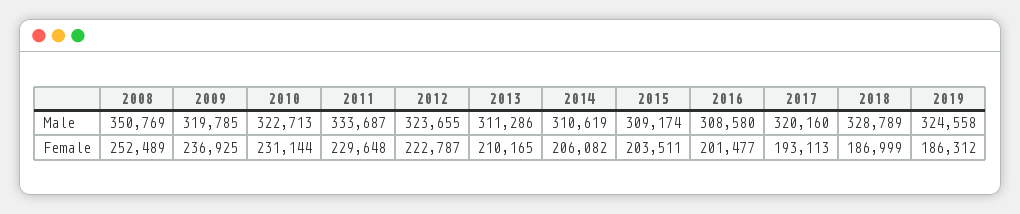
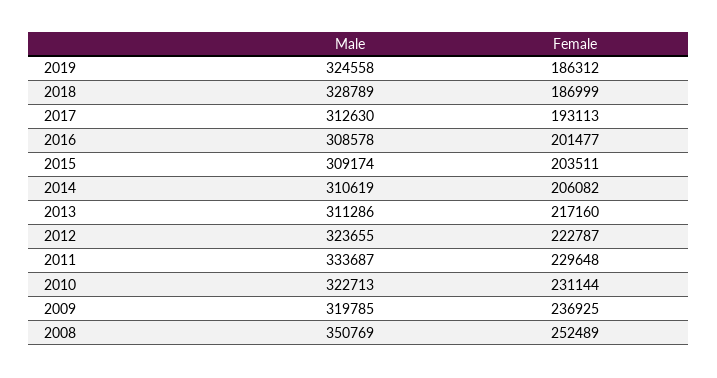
2016, Male: 308580 -> 308578
2017, Male: 320160 -> 312630
2013, Female: 210165 -> 217160

